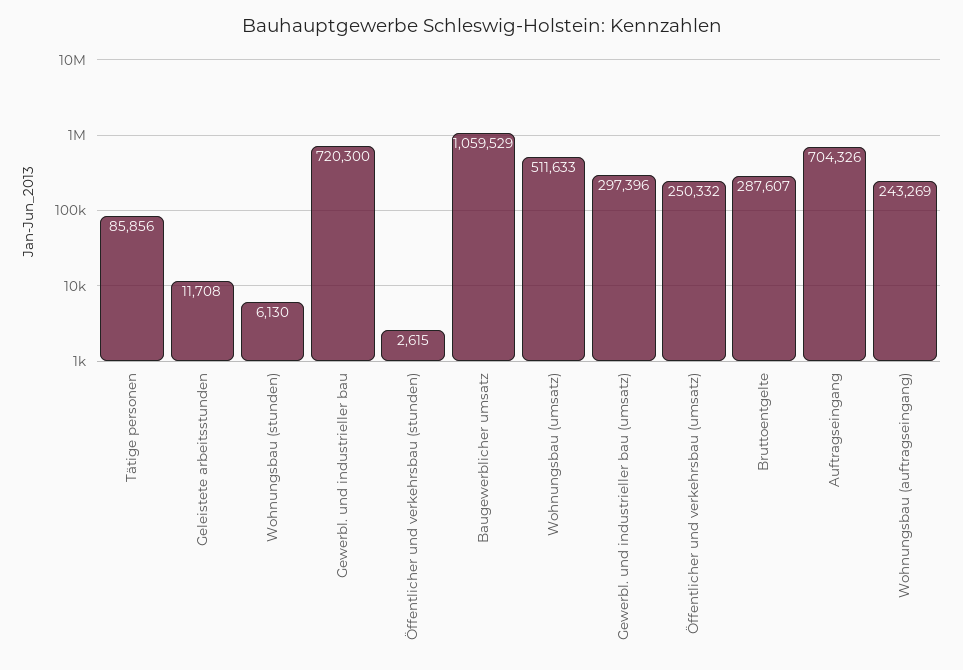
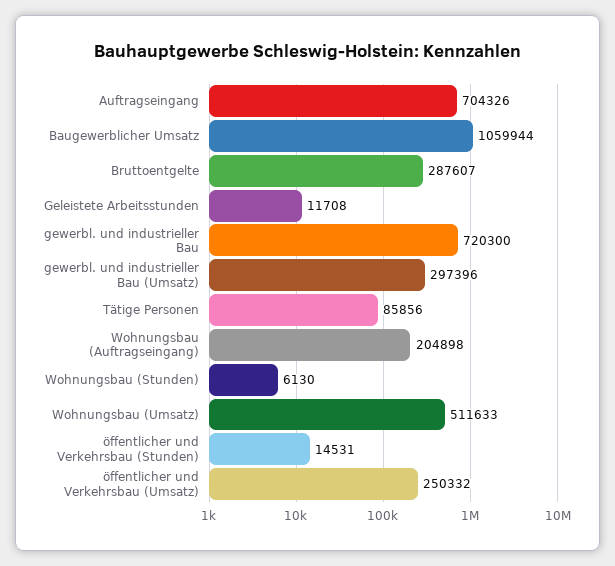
Öffentlicher und verkehrsbau (stunden): 2615 -> 14531
Baugewerblicher umsatz: 1059529 -> 1059944
Wohnungsbau (auftragseingang): 243269 -> 204898

